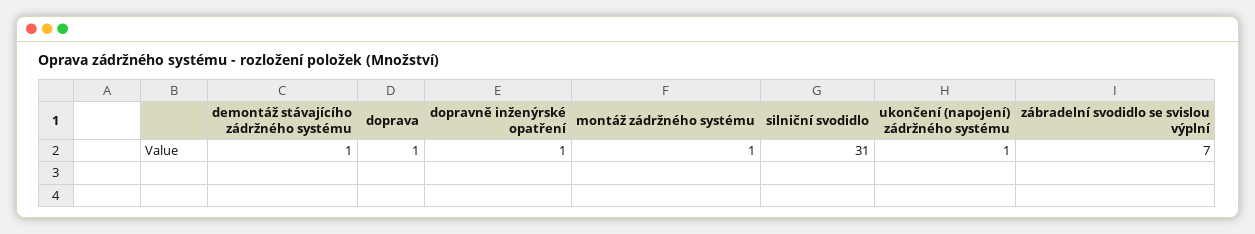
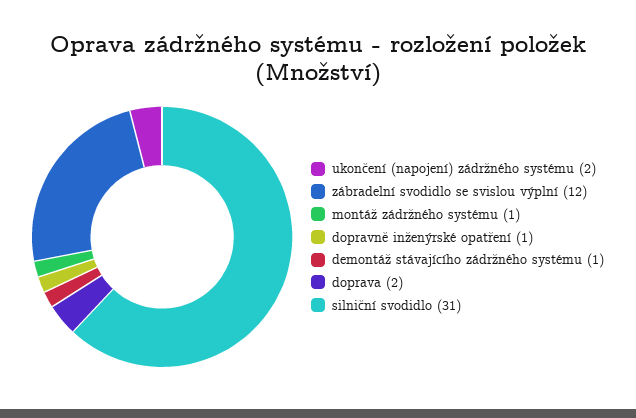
doprava: 1 -> 2
ukončení (napojení) zádržného systému: 1 -> 2
zábradelní svodidlo se svislou výplní: 7 -> 12

